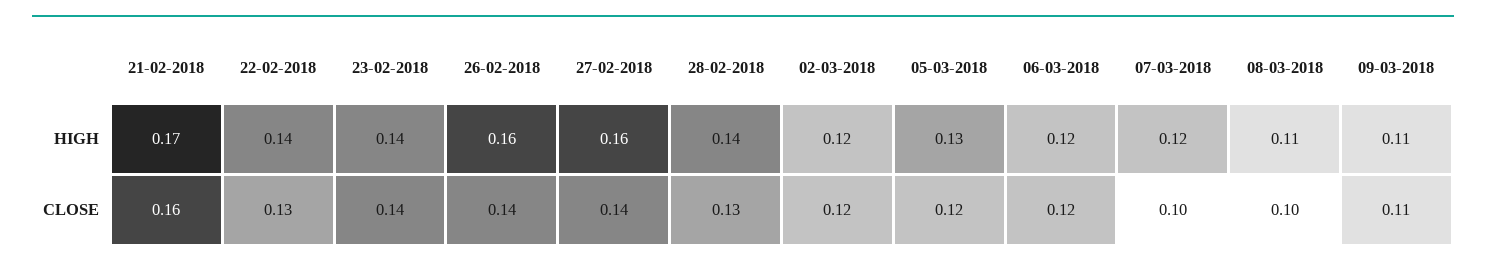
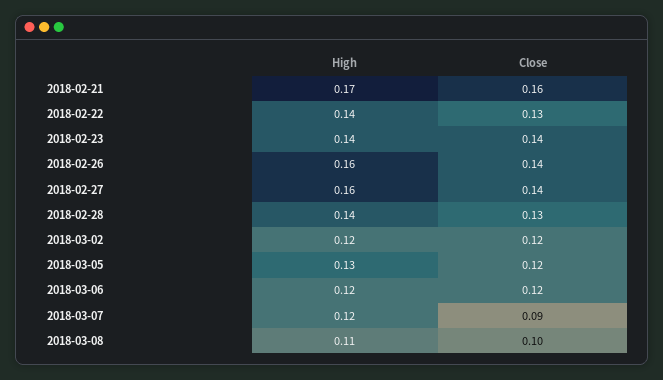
09-03-2018, HIGH: 0.11 -> none
07-03-2018, CLOSE: 0.1 -> 0.09
09-03-2018, CLOSE: 0.11 -> none

